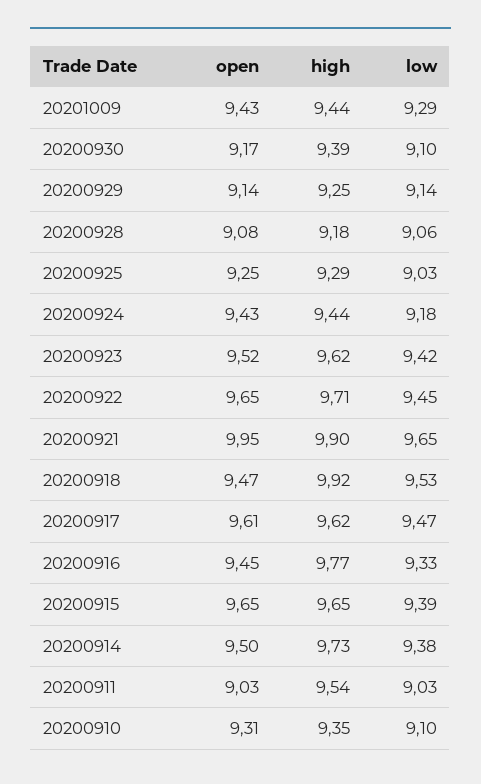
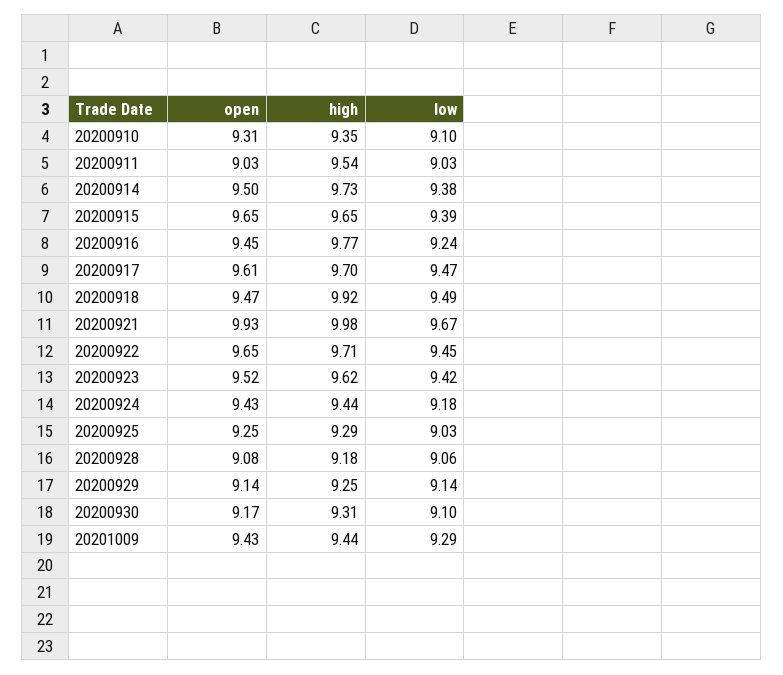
high, 20200930: 9.39 -> 9.31
open, 20200921: 9.95 -> 9.93
high, 20200921: 9.9 -> 9.98
low, 20200921: 9.65 -> 9.67
low, 20200918: 9.53 -> 9.49
high, 20200917: 9.62 -> 9.7
low, 20200916: 9.33 -> 9.24

